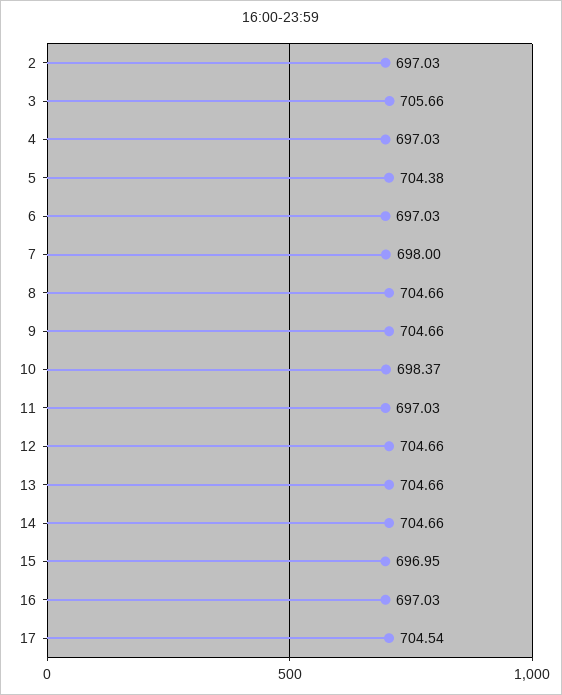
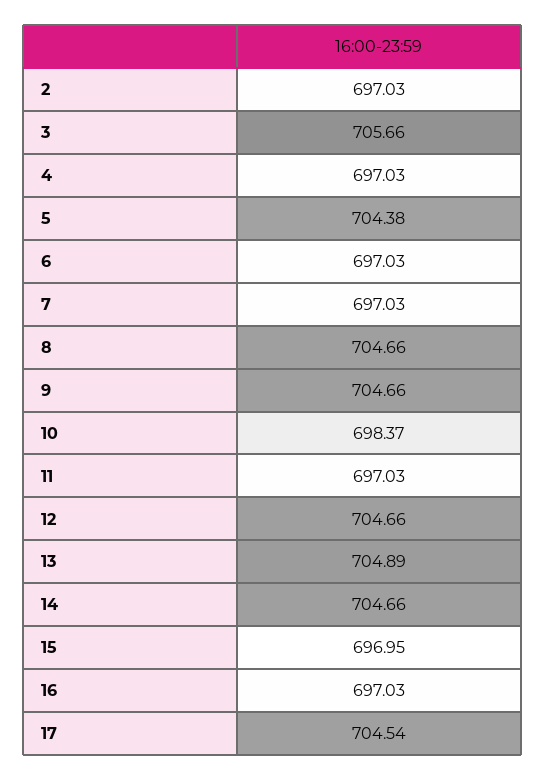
7: 698 -> 697.03
13: 704.66 -> 704.89

